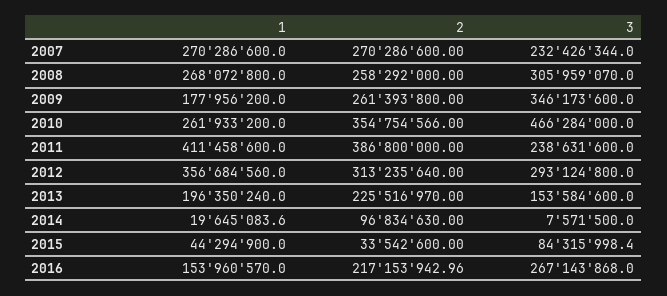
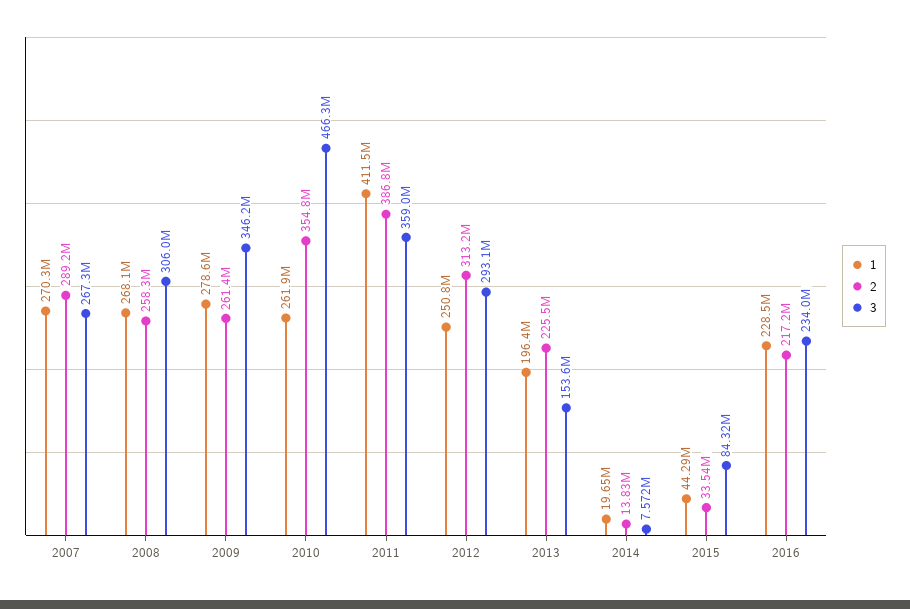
2, 2007: 270286600 -> 289200000
3, 2007: 232426344 -> 267300000
1, 2009: 177956200 -> 278600000
3, 2011: 238631600 -> 359000000
1, 2012: 356684560 -> 250800000
2, 2014: 96834630 -> 13830000
1, 2016: 153960570 -> 228500000
3, 2016: 267143868 -> 234000000

